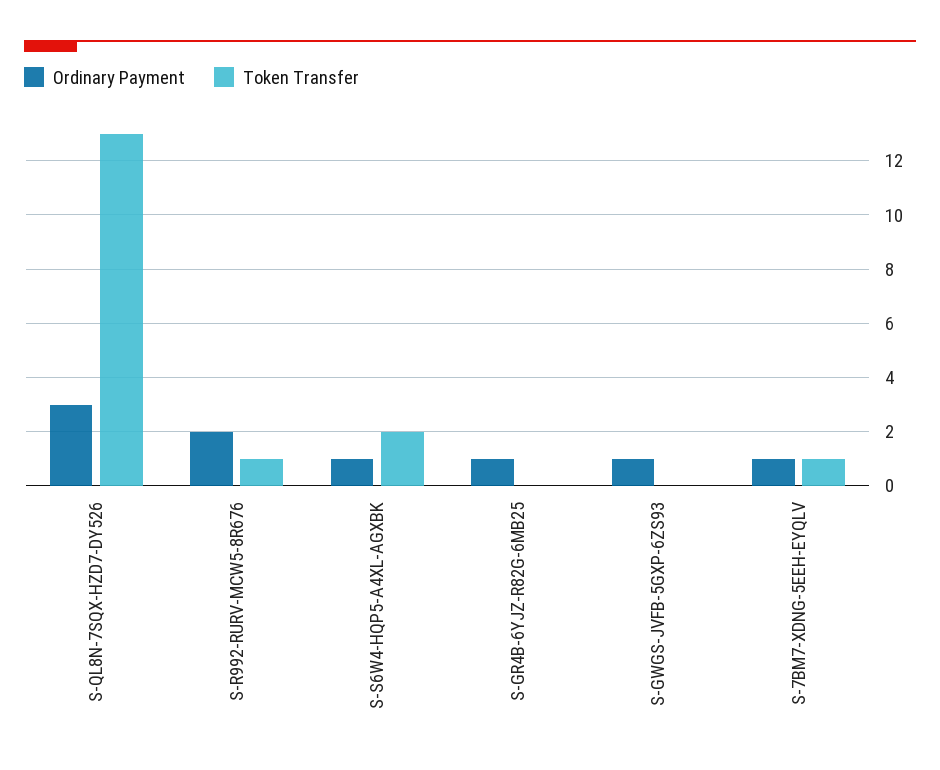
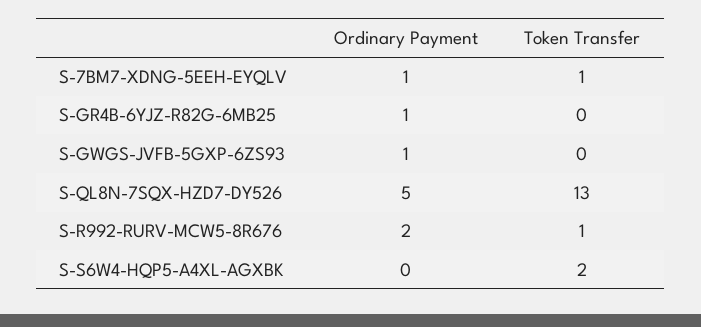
Ordinary Payment, S-QL8N-7SQX-HZD7-DY526: 3 -> 5
Ordinary Payment, S-S6W4-HQP5-A4XL-AGXBK: 1 -> 0

